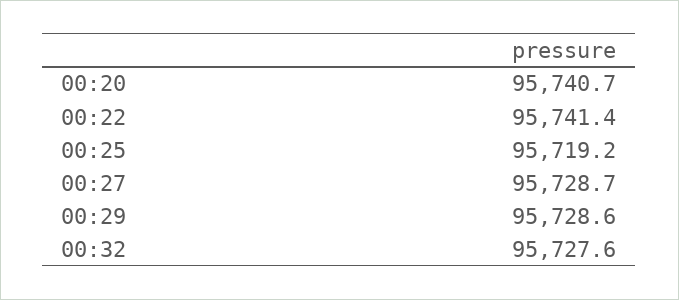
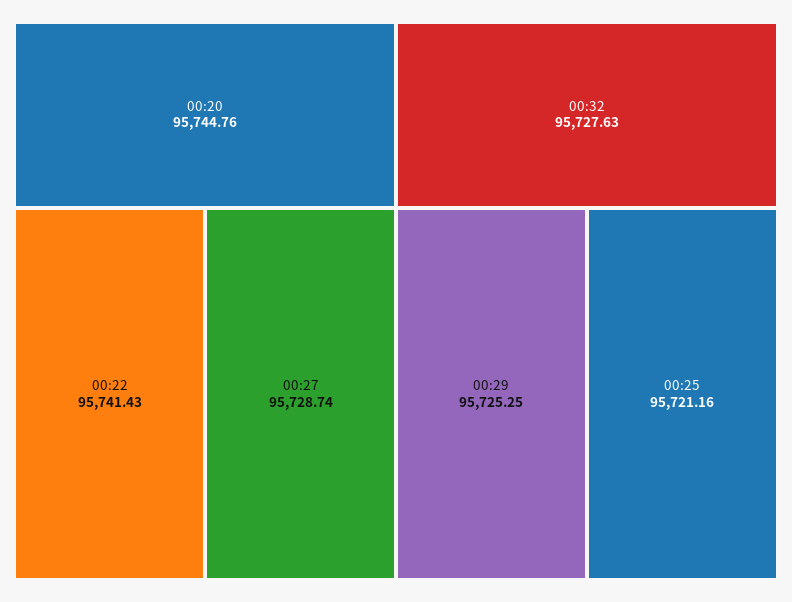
00:20: 95740.7 -> 95744.76
00:25: 95719.2 -> 95721.16
00:29: 95728.6 -> 95725.25

